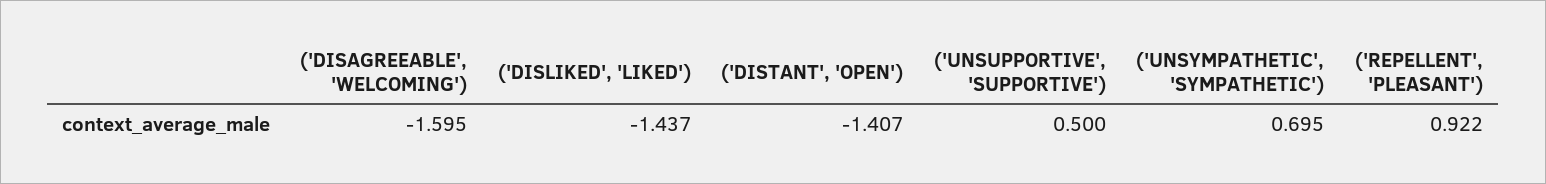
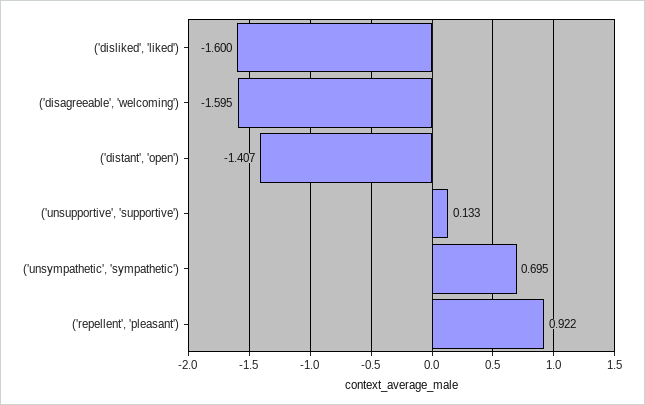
('DISLIKED', 'LIKED'): -1.437 -> -1.6
('UNSUPPORTIVE', 'SUPPORTIVE'): 0.5 -> 0.133

